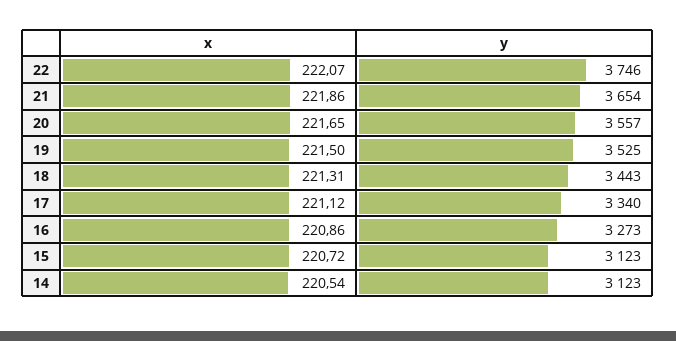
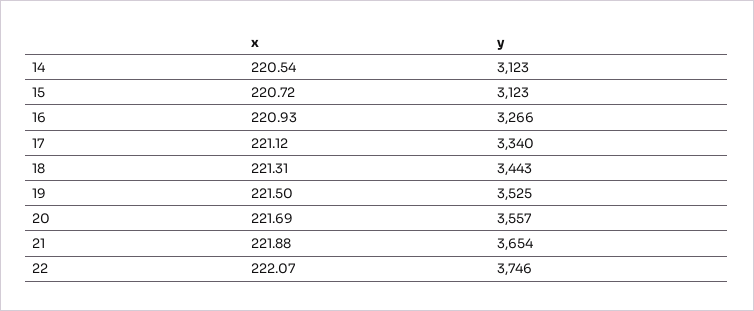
x, 21: 221.86 -> 221.88
x, 20: 221.65 -> 221.69
x, 16: 220.86 -> 220.93
y, 16: 3273 -> 3266

